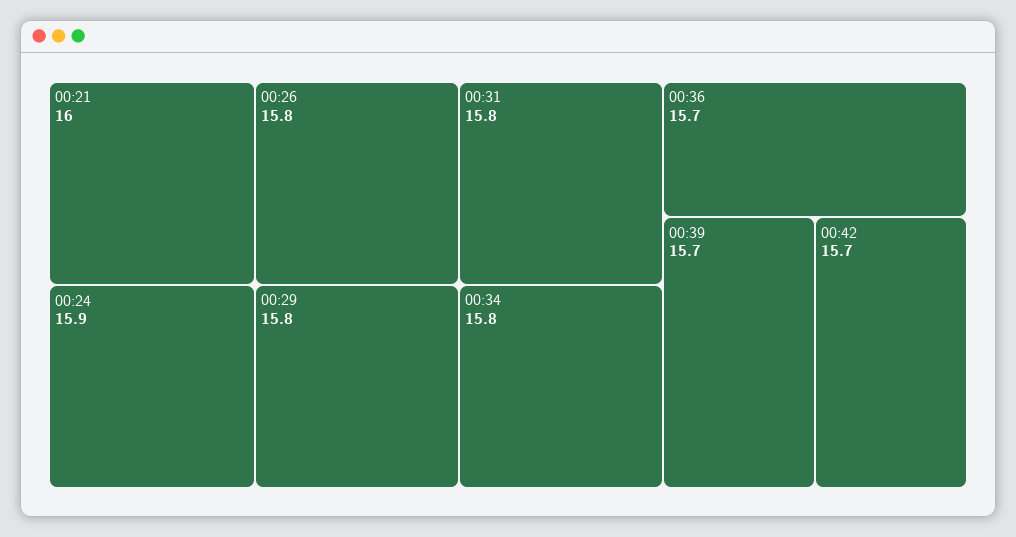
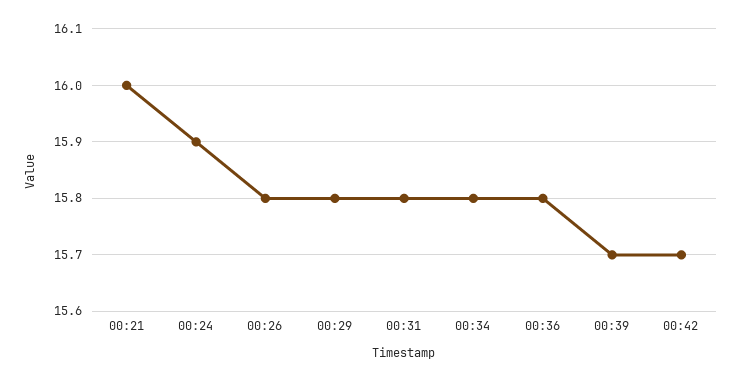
00:36: 15.7 -> 15.8

